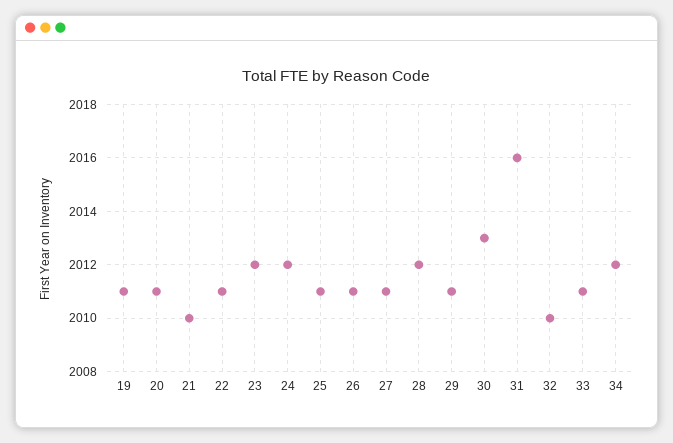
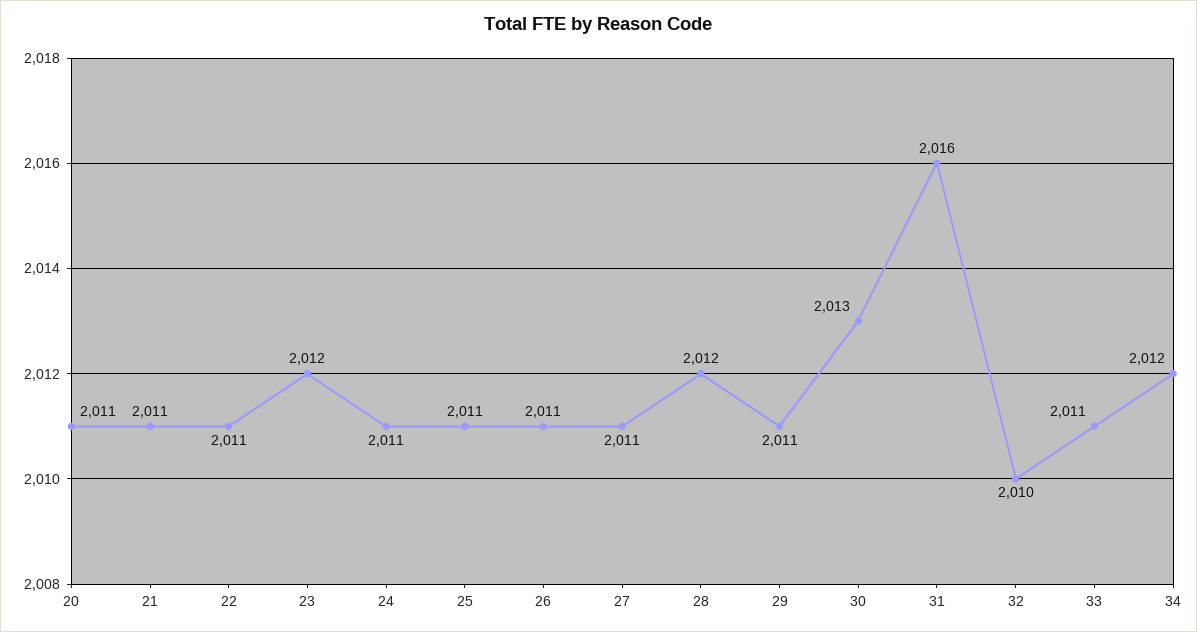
19: 2011 -> none
21: 2010 -> 2011
24: 2012 -> 2011

